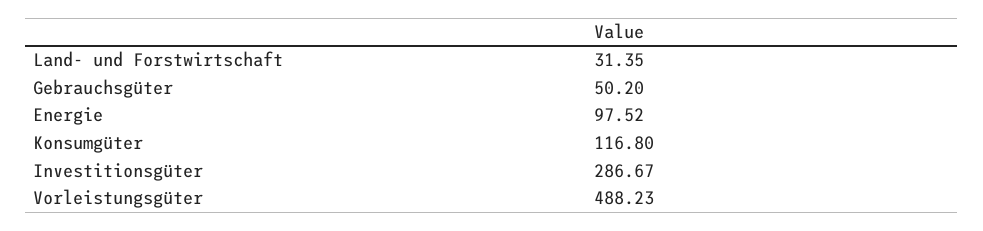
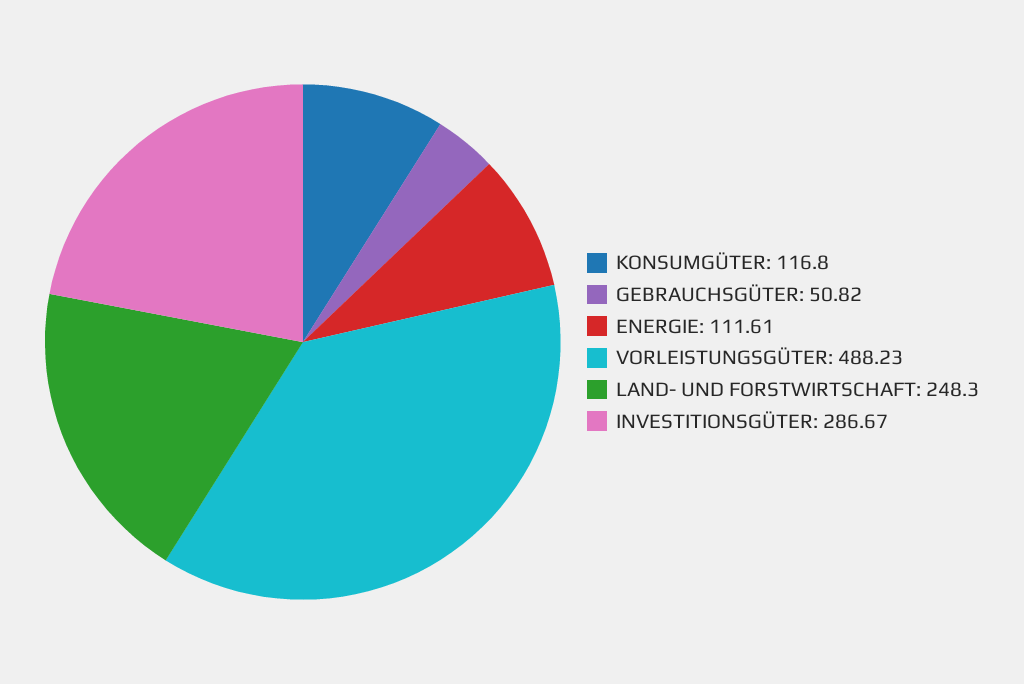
Land- und Forstwirtschaft: 31.35 -> 248.3
Gebrauchsgüter: 50.2 -> 50.82
Energie: 97.52 -> 111.61

